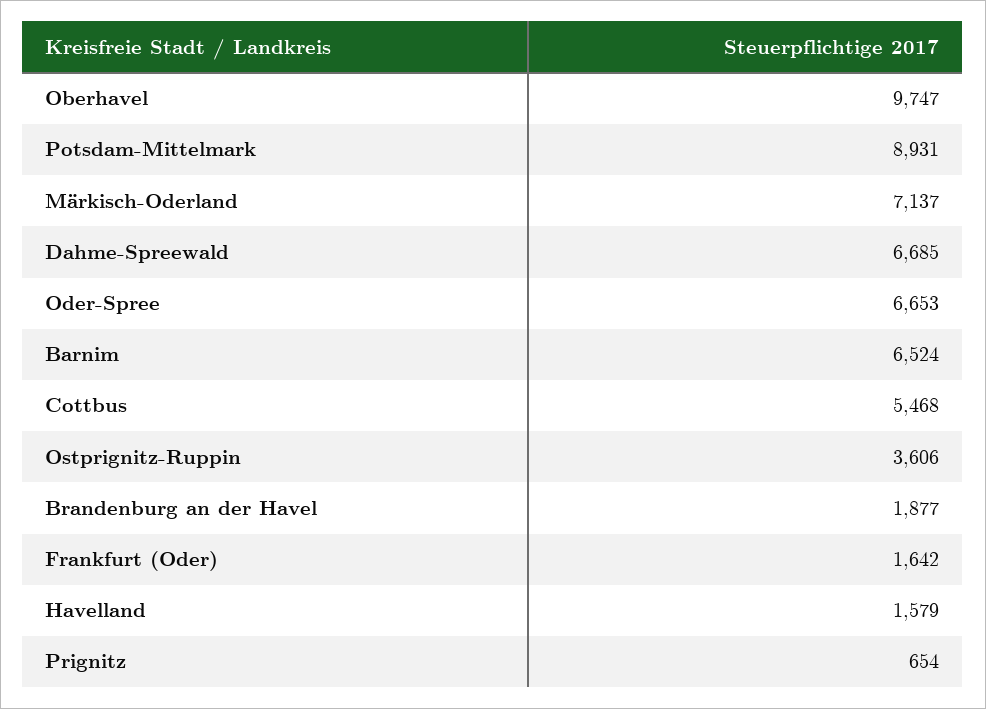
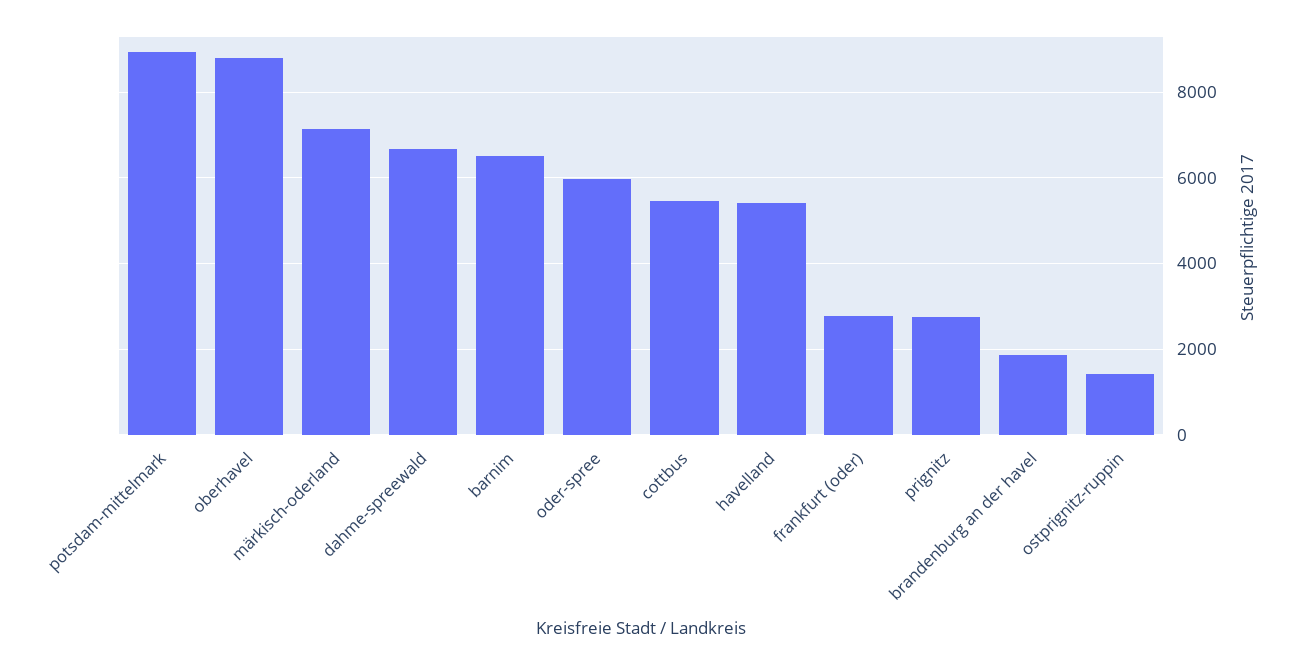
Oberhavel: 9747 -> 8800
Oder-Spree: 6653 -> 6000
Ostprignitz-Ruppin: 3606 -> 1400
Frankfurt (Oder): 1642 -> 2800
Havelland: 1579 -> 5400
Prignitz: 654 -> 2800

